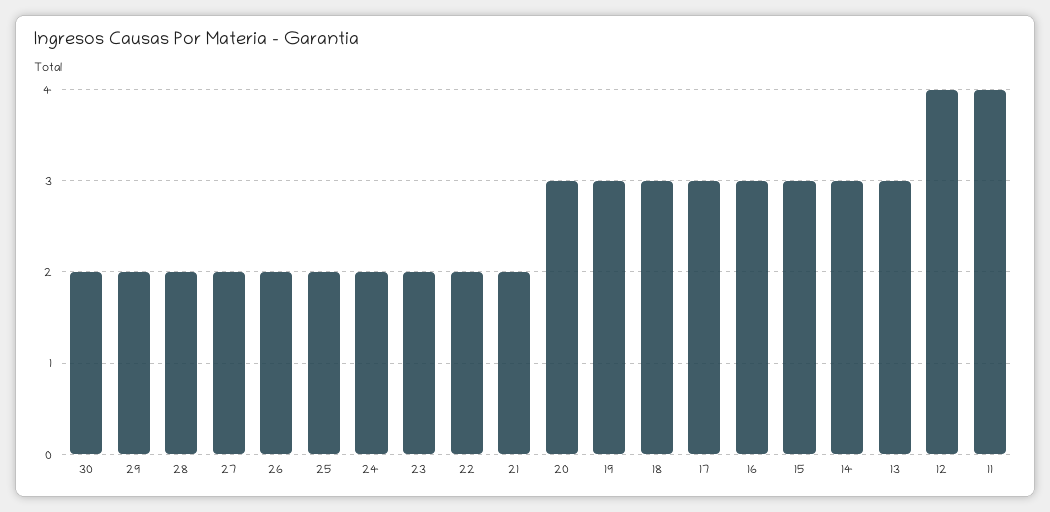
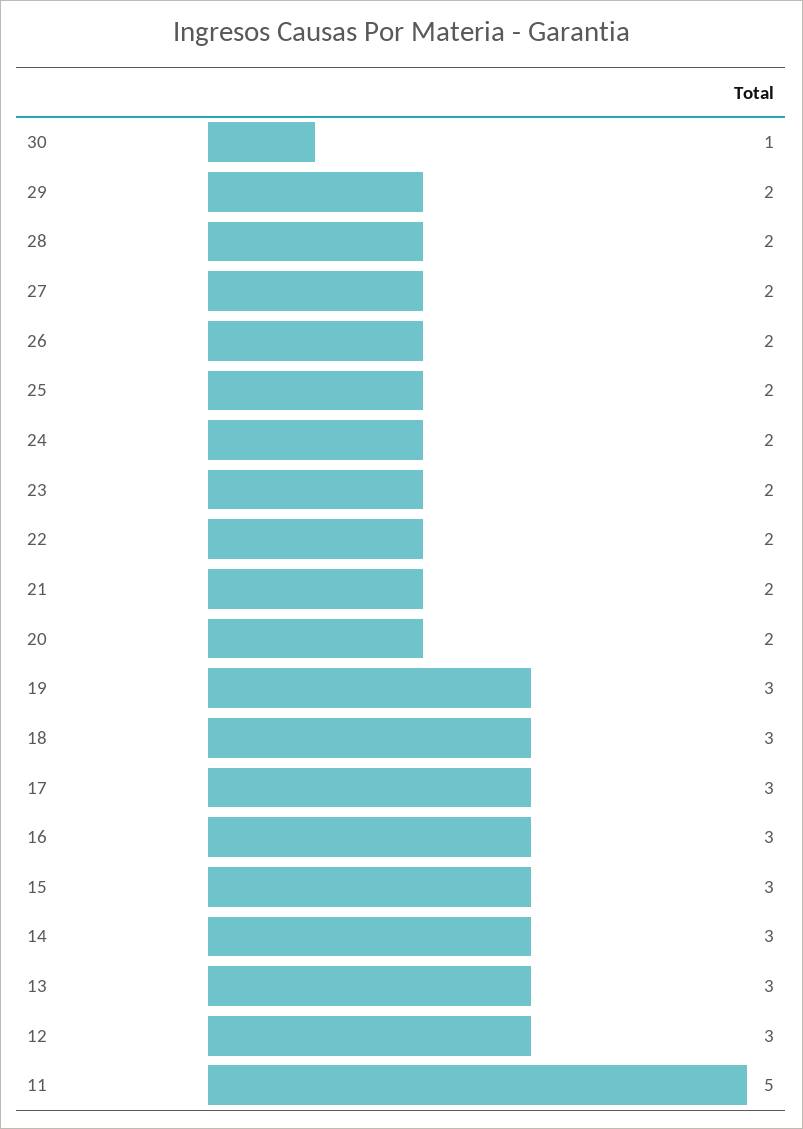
30: 2 -> 1
20: 3 -> 2
12: 4 -> 3
11: 4 -> 5

